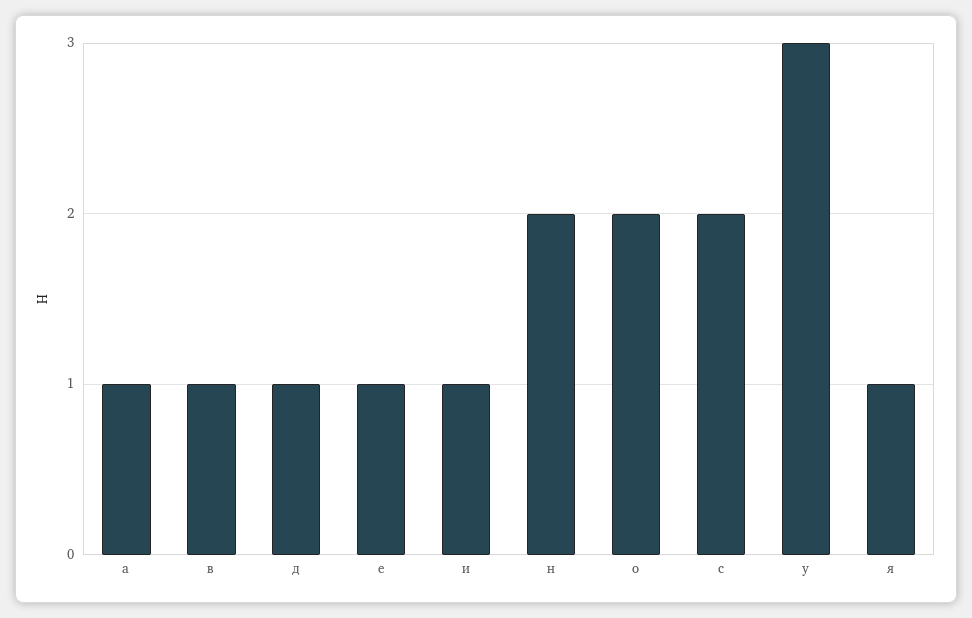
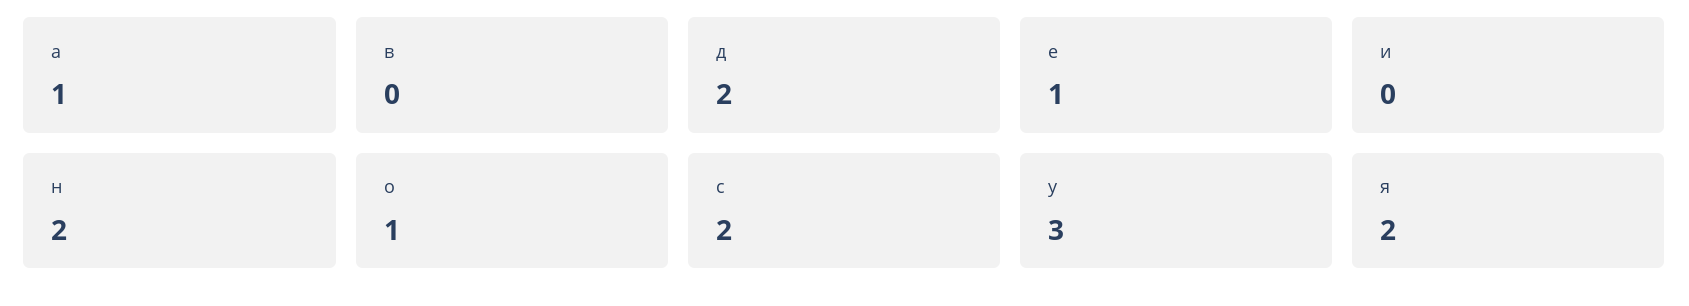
в: 1 -> 0
д: 1 -> 2
и: 1 -> 0
о: 2 -> 1
я: 1 -> 2

